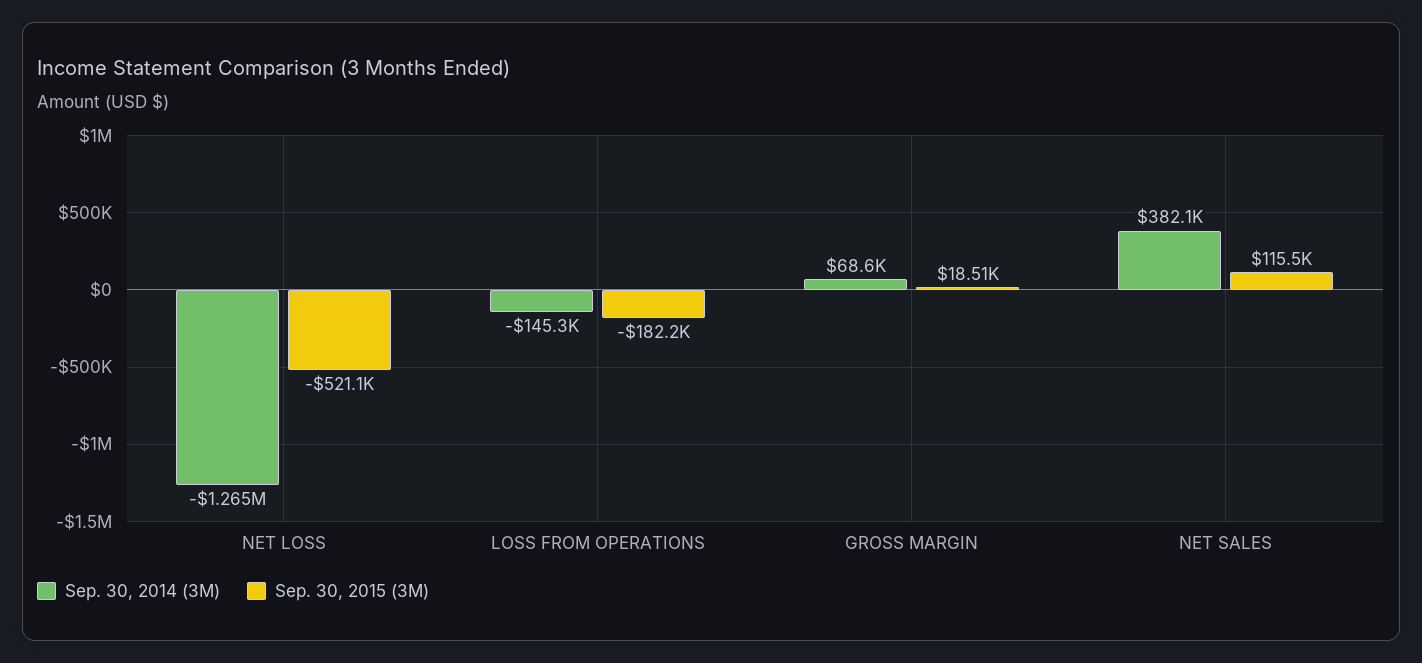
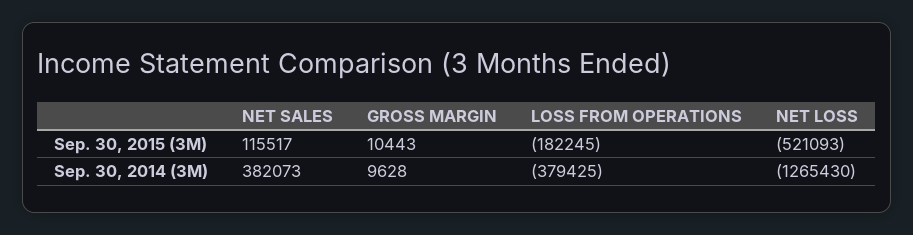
Sep. 30, 2014 (3M), LOSS FROM OPERATIONS: -145300 -> -379425
Sep. 30, 2014 (3M), GROSS MARGIN: 68600 -> 9628
Sep. 30, 2015 (3M), GROSS MARGIN: 18510 -> 10443

